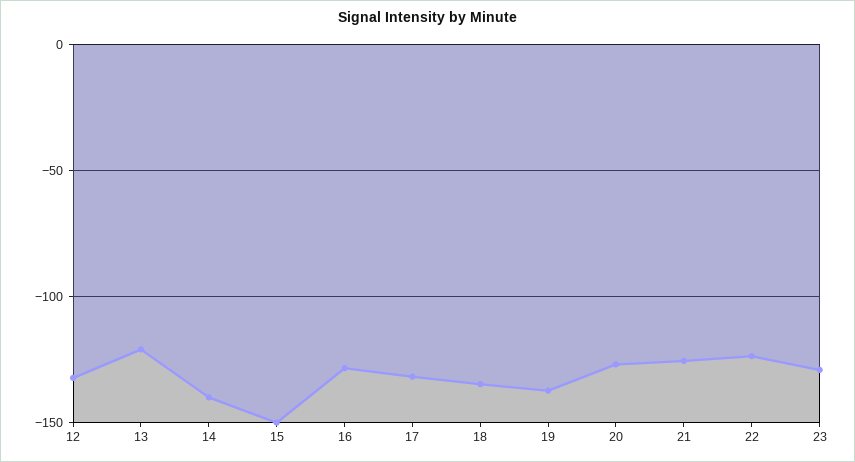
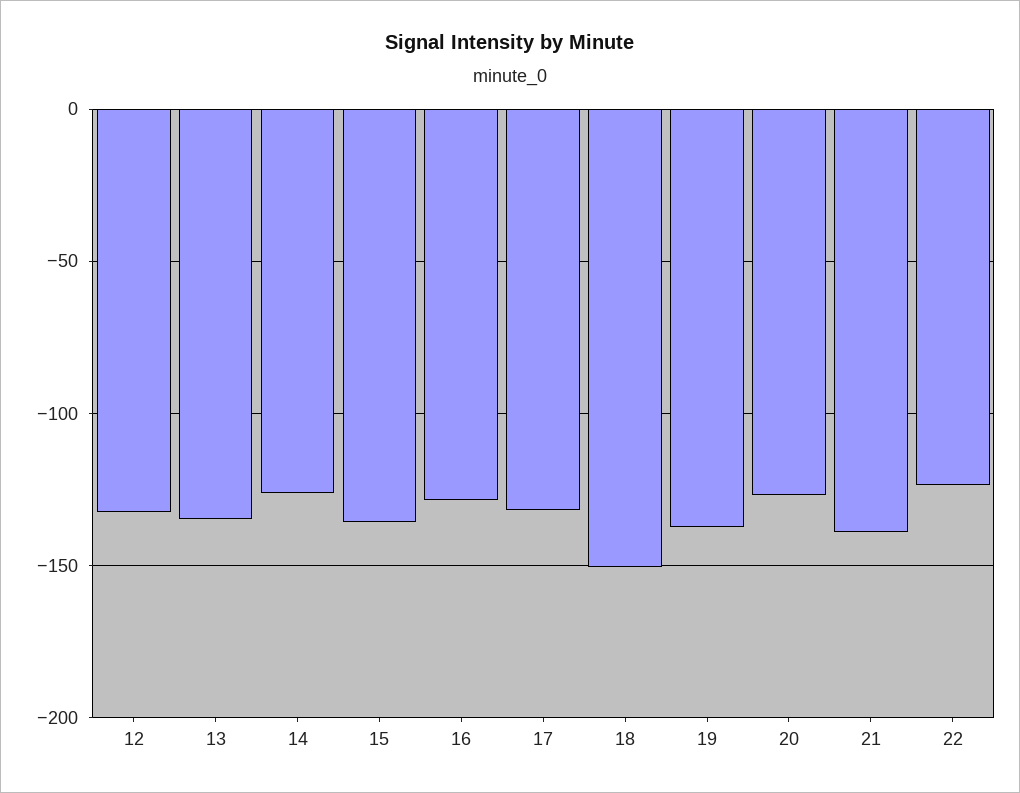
13: -120 -> -135
14: -140 -> -125
15: -150 -> -135
18: -135 -> -150
21: -125 -> -140
23: -130 -> none

